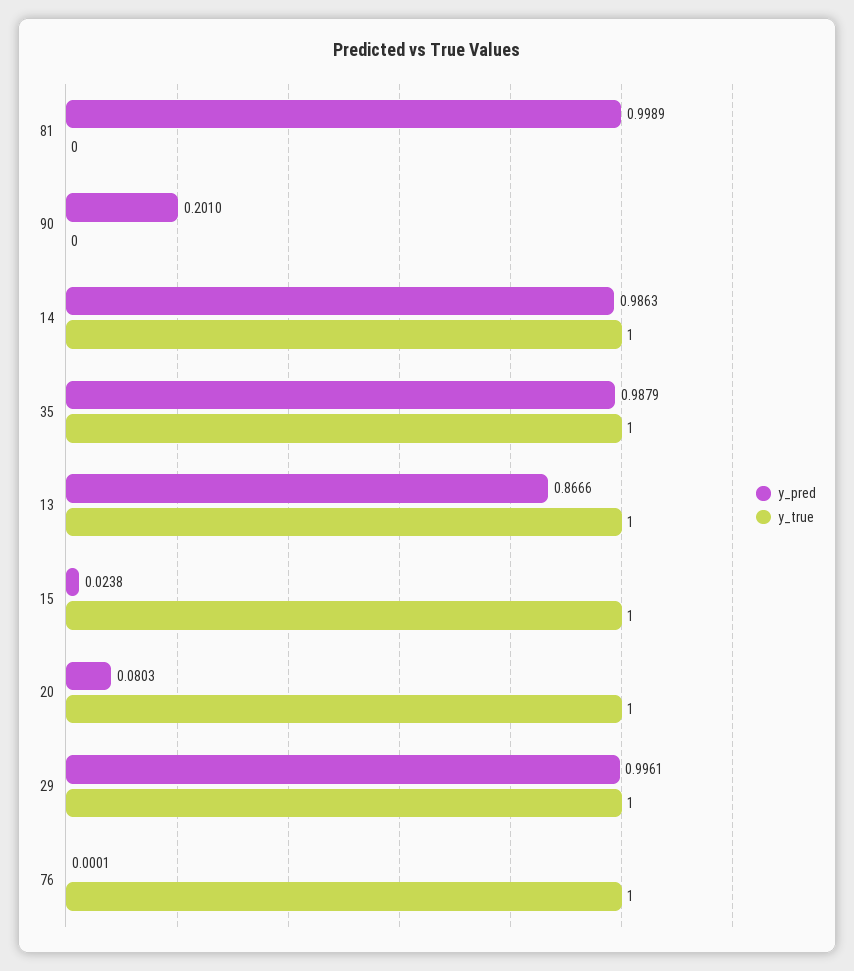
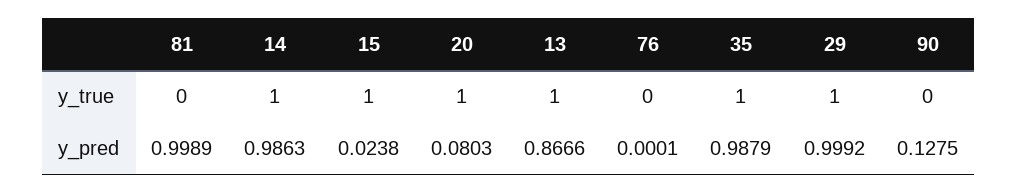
y_pred, 90: 0.201 -> 0.1275
y_pred, 29: 0.9961 -> 0.9992
y_true, 76: 1 -> 0

